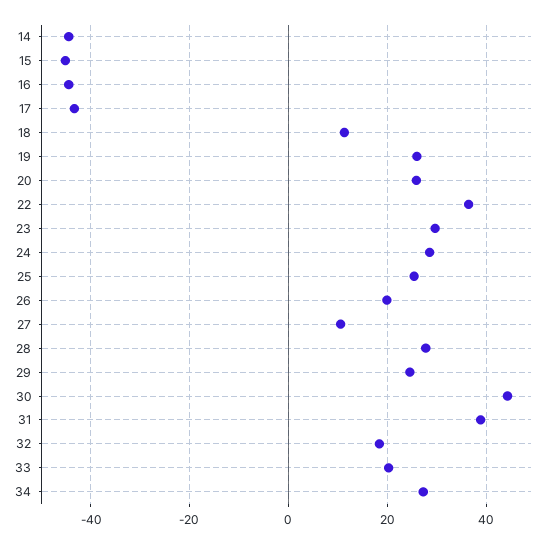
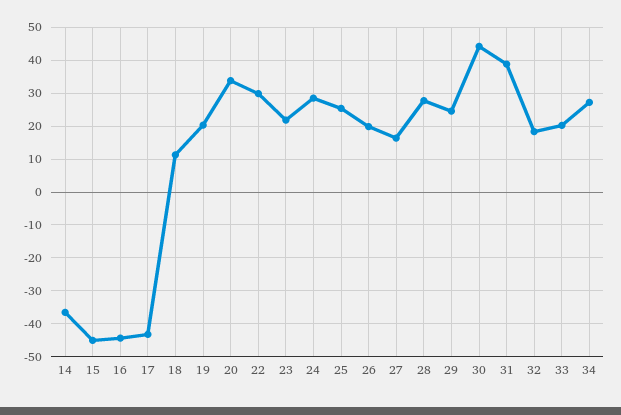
14: -44 -> -36
19: 26 -> 20
20: 26 -> 34
22: 36 -> 30
23: 30 -> 22
27: 10 -> 16

